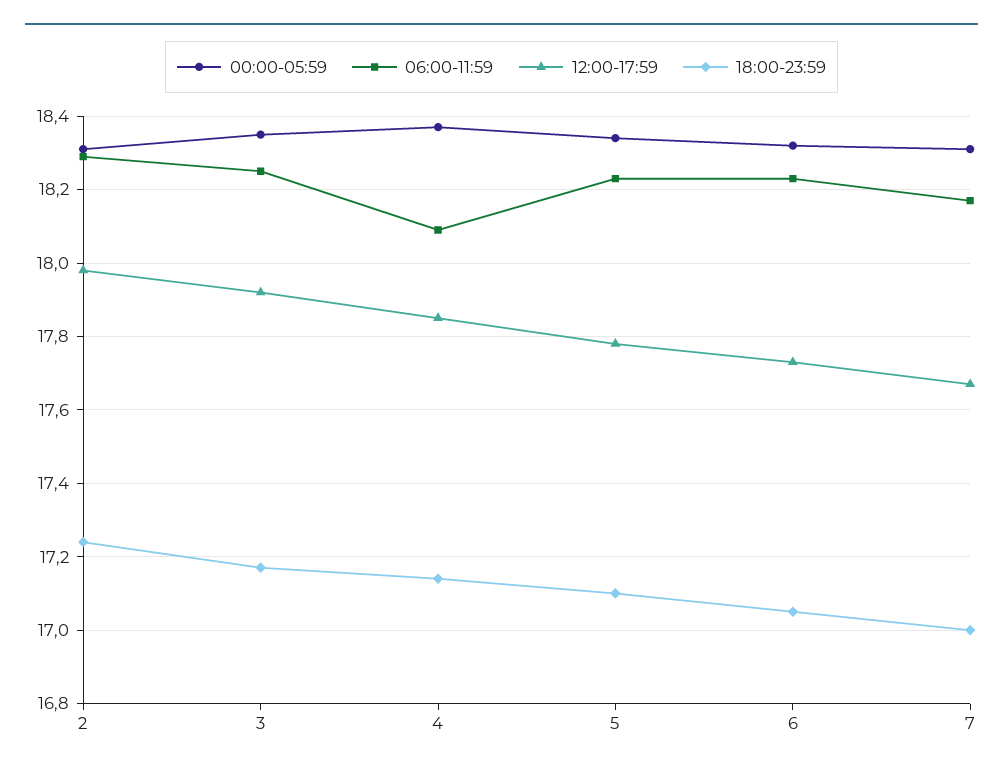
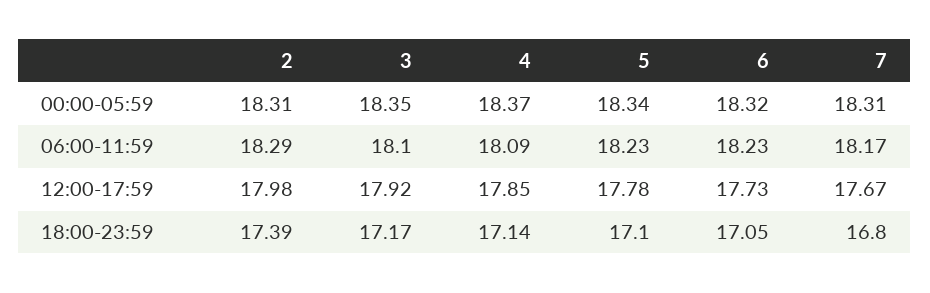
18:00-23:59, 2: 17.25 -> 17.39
06:00-11:59, 3: 18.25 -> 18.1
18:00-23:59, 7: 17 -> 16.8

